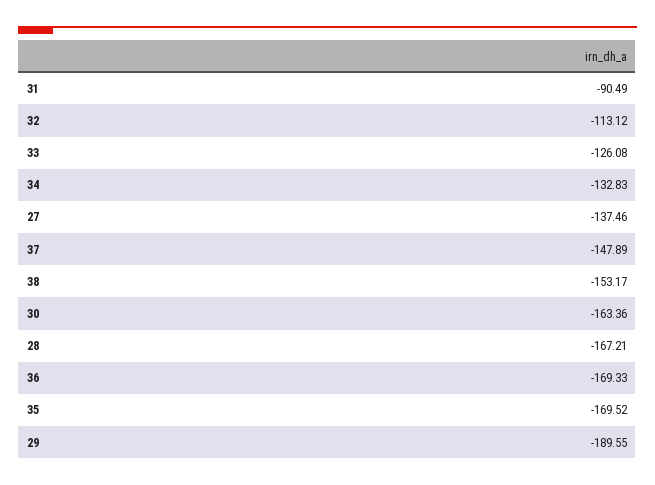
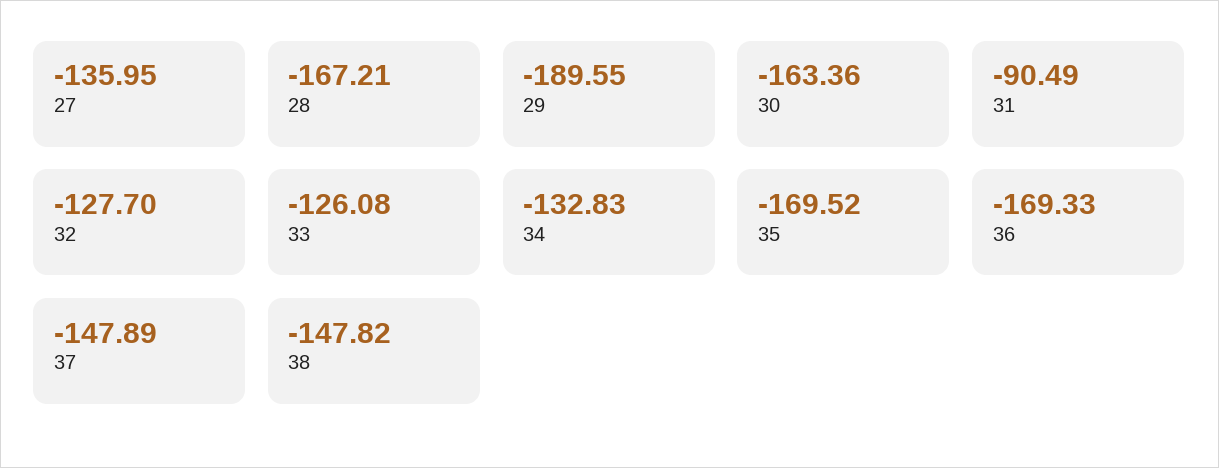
32: -113.12 -> -127.7
27: -137.46 -> -135.95
38: -153.17 -> -147.82

